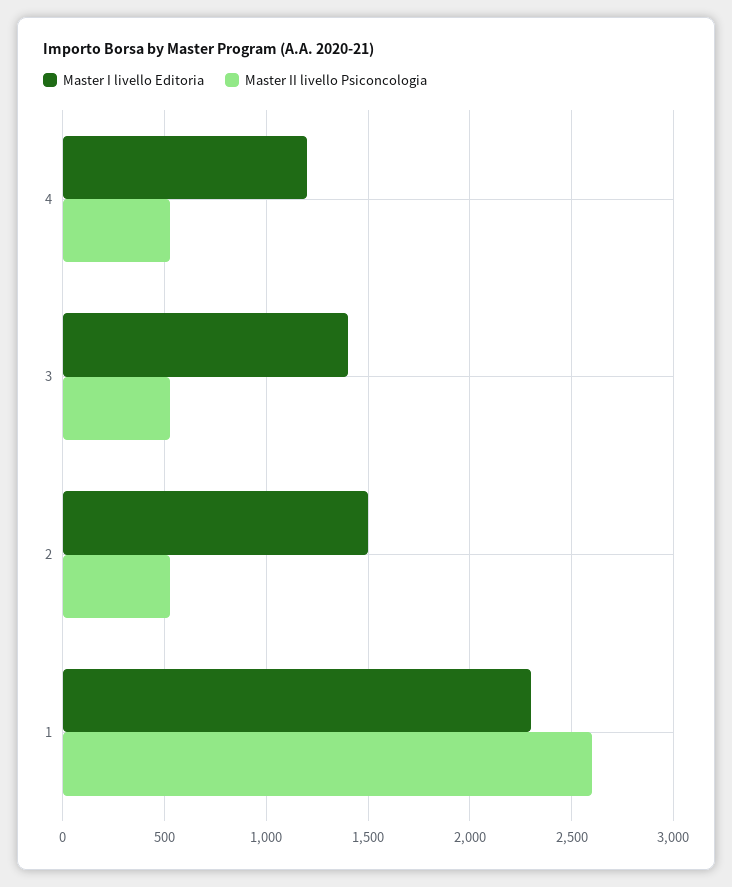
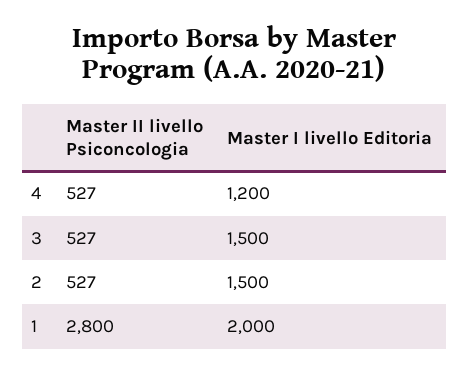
Master I livello Editoria, 3: 1400 -> 1500
Master I livello Editoria, 1: 2300 -> 2000
Master II livello Psiconcologia, 1: 2600 -> 2800

